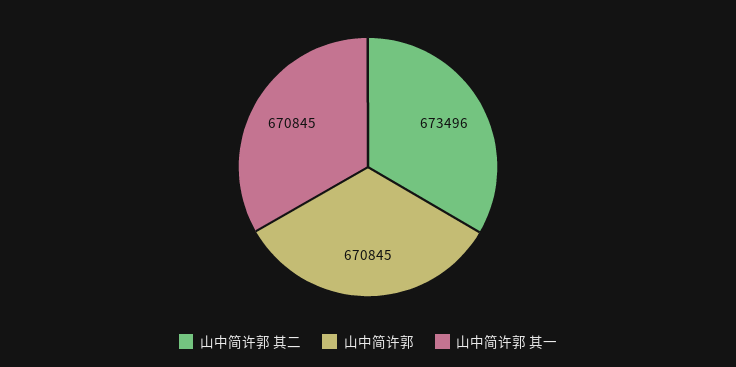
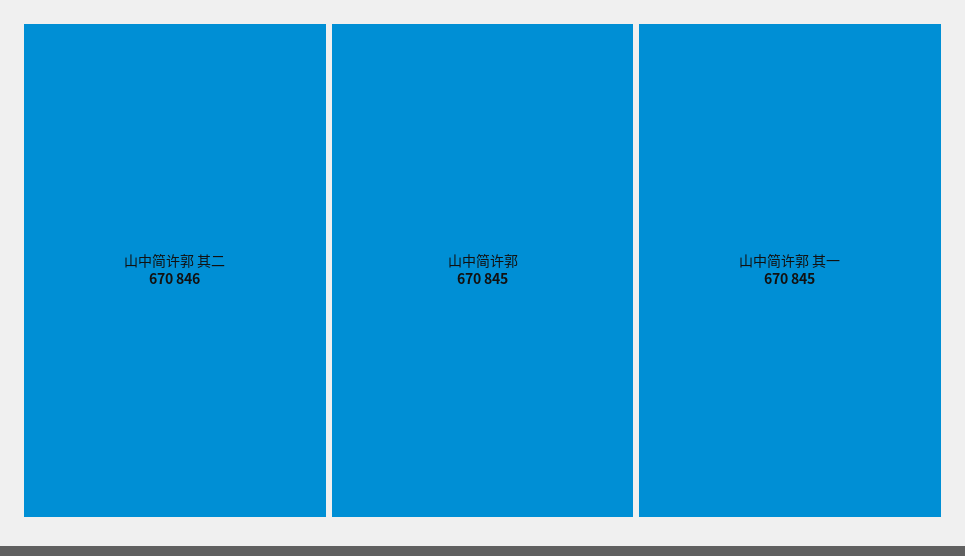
山中简许郭 其二: 673496 -> 670846

